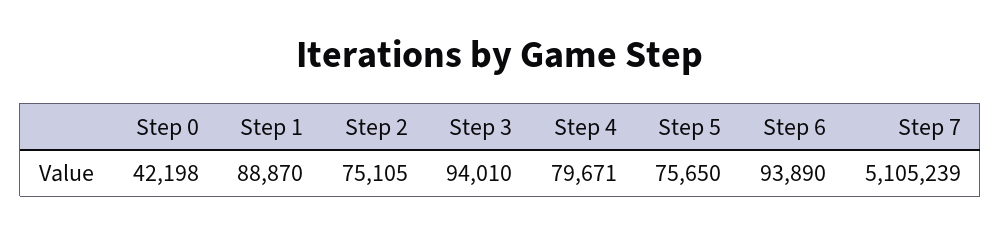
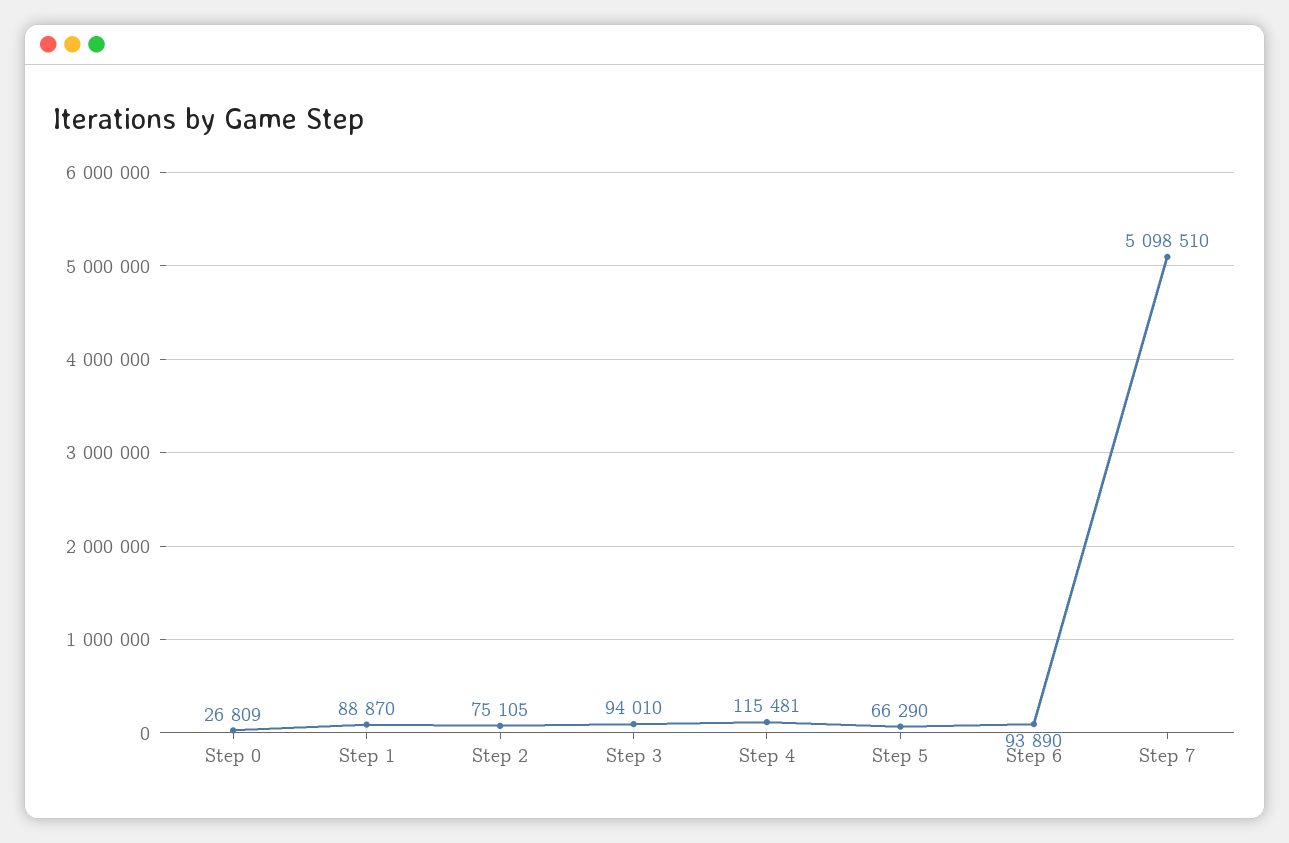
Step 0: 42198 -> 26809
Step 4: 79671 -> 115481
Step 5: 75650 -> 66290
Step 7: 5105239 -> 5098510

